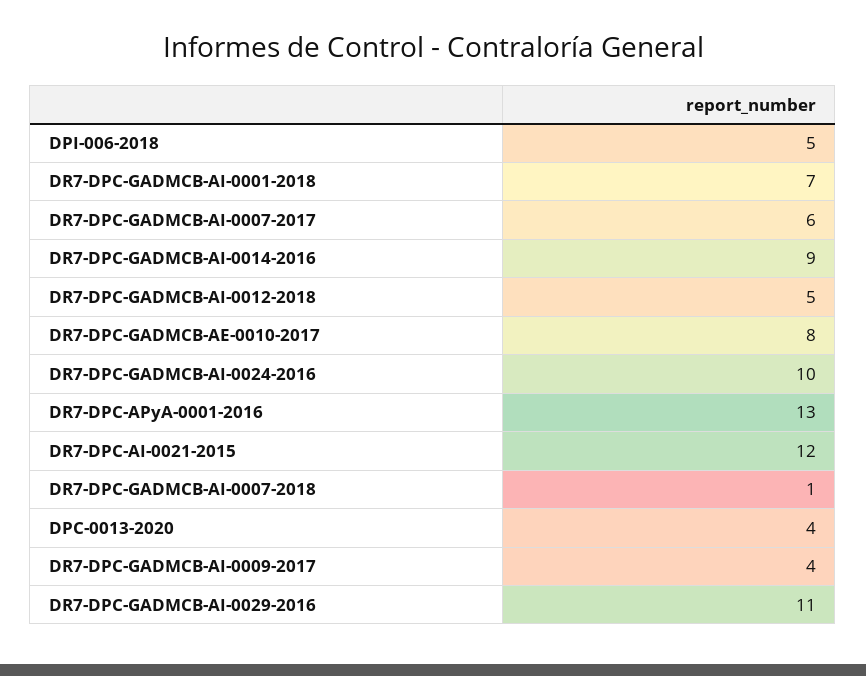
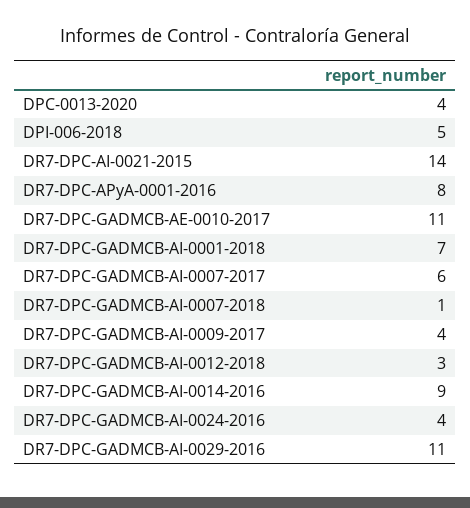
DR7-DPC-GADMCB-AI-0012-2018: 5 -> 3
DR7-DPC-GADMCB-AE-0010-2017: 8 -> 11
DR7-DPC-GADMCB-AI-0024-2016: 10 -> 4
DR7-DPC-APyA-0001-2016: 13 -> 8
DR7-DPC-AI-0021-2015: 12 -> 14

